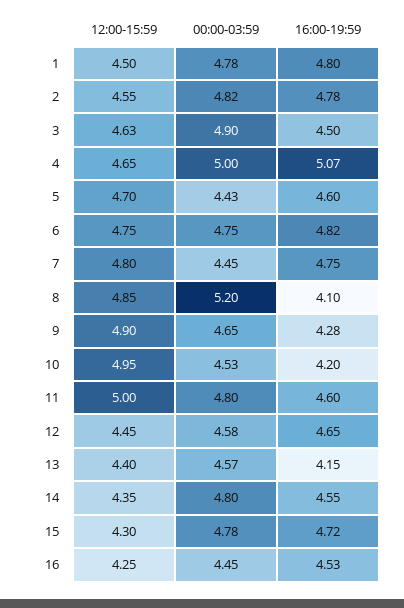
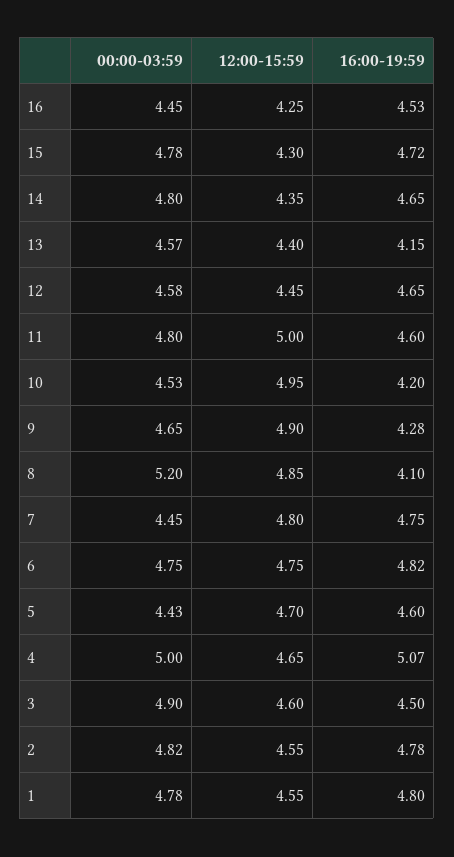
12:00-15:59, 1: 4.5 -> 4.55
12:00-15:59, 3: 4.63 -> 4.6
16:00-19:59, 14: 4.55 -> 4.65

